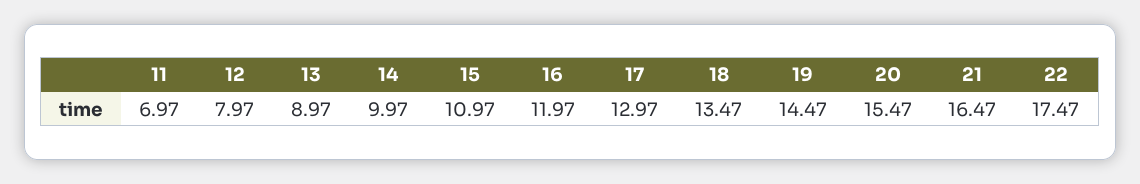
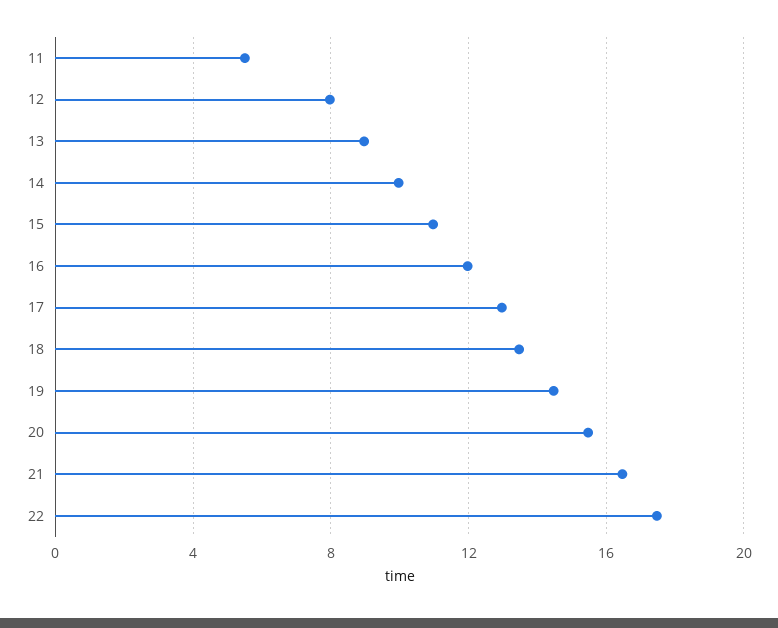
11: 6.97 -> 5.5

